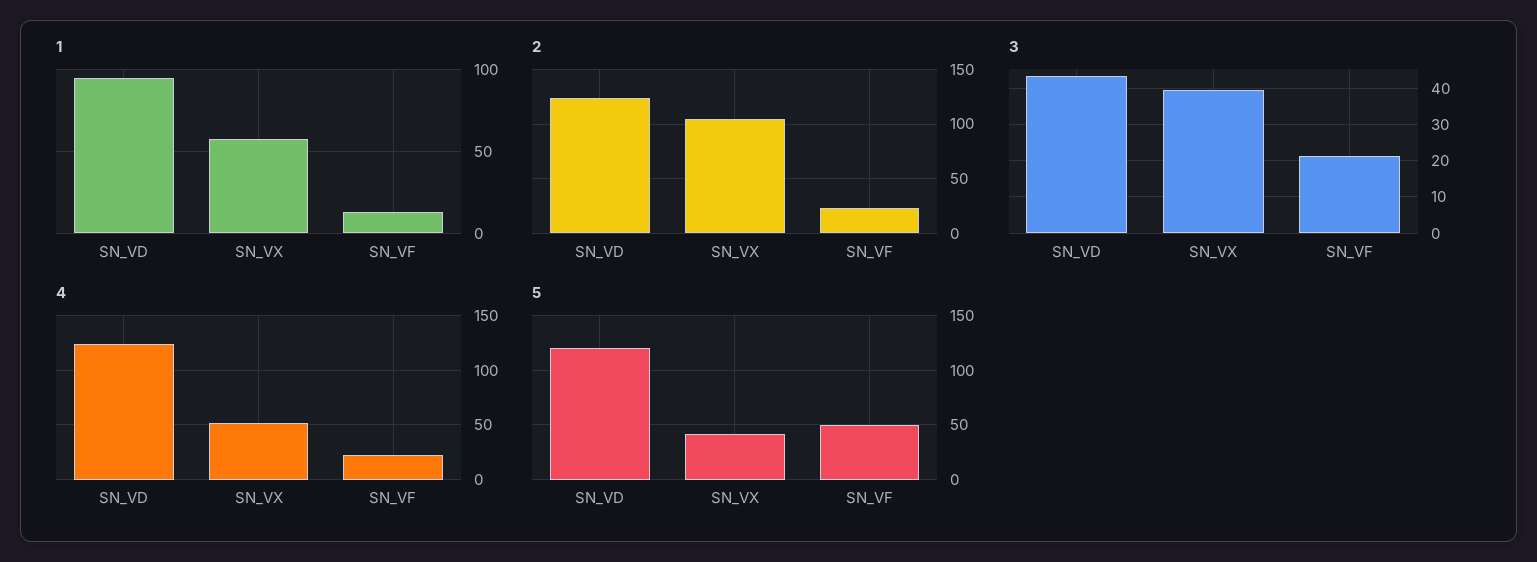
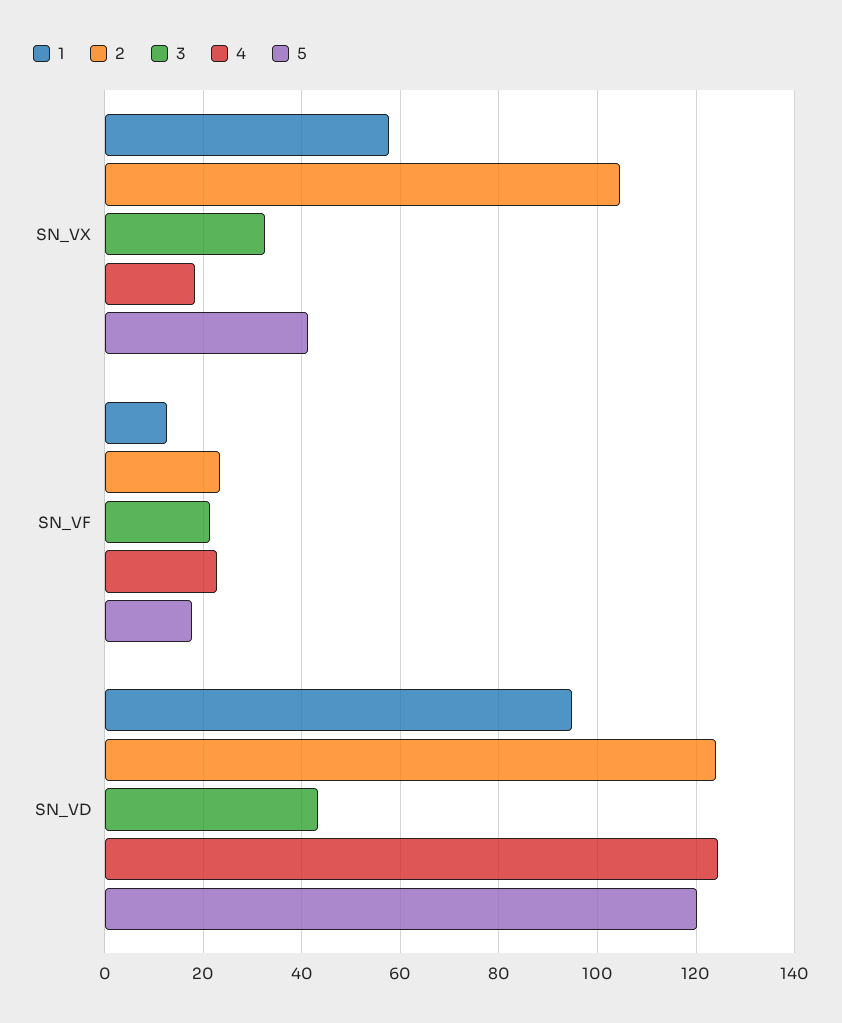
3, SN_VX: 40 -> 32
4, SN_VX: 50 -> 18
5, SN_VF: 50 -> 18

